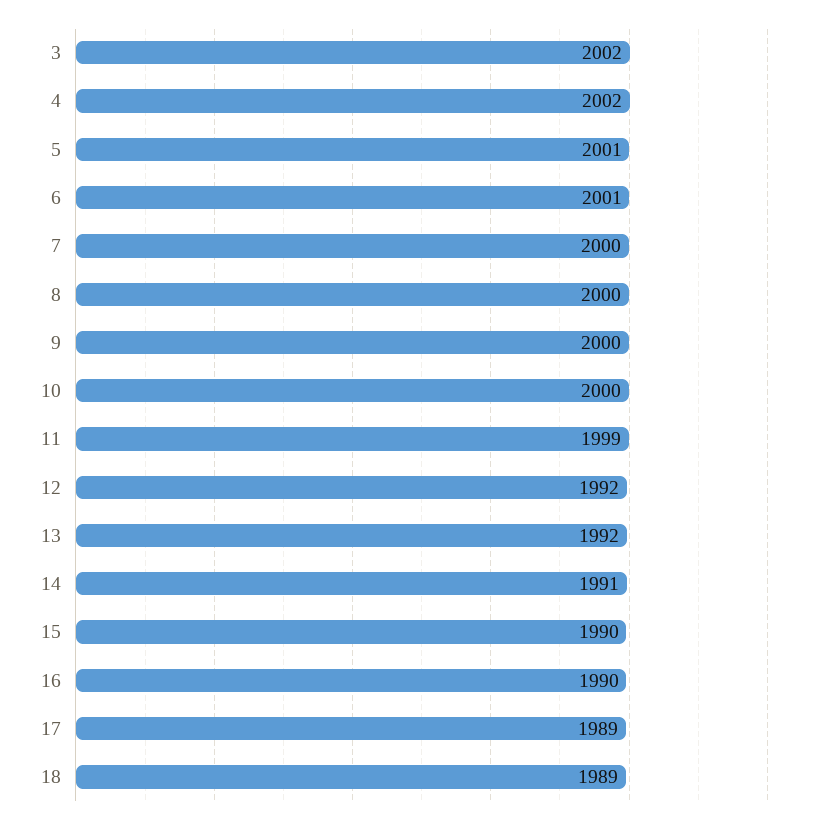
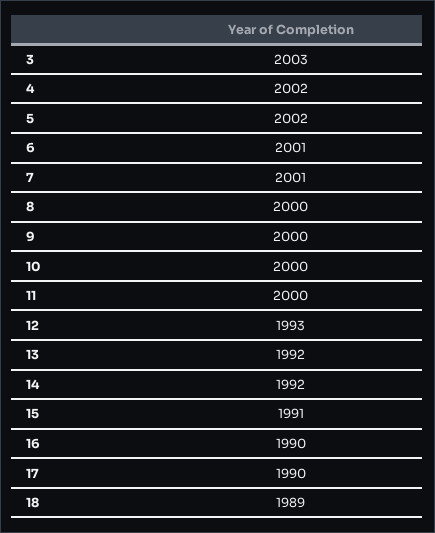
3: 2002 -> 2003
5: 2001 -> 2002
7: 2000 -> 2001
11: 1999 -> 2000
12: 1992 -> 1993
14: 1991 -> 1992
15: 1990 -> 1991
17: 1989 -> 1990

